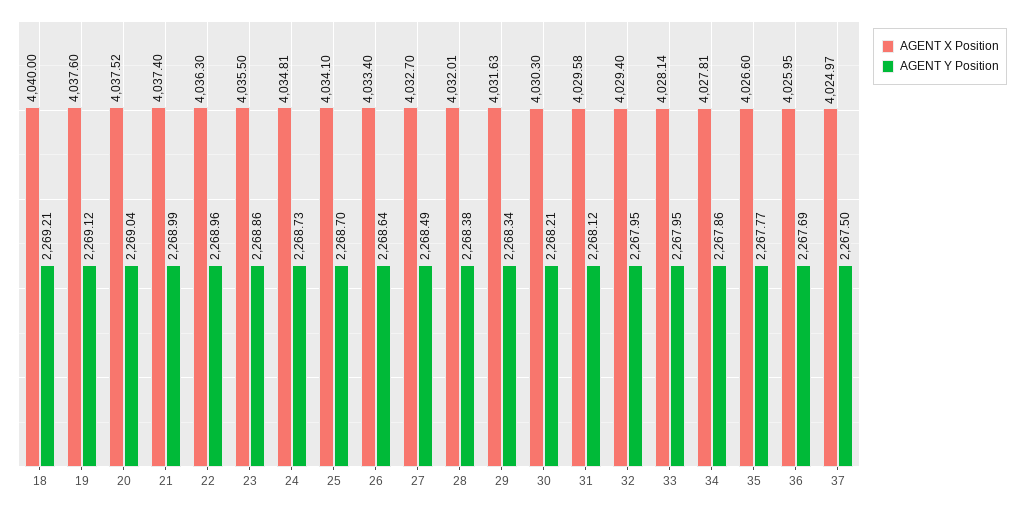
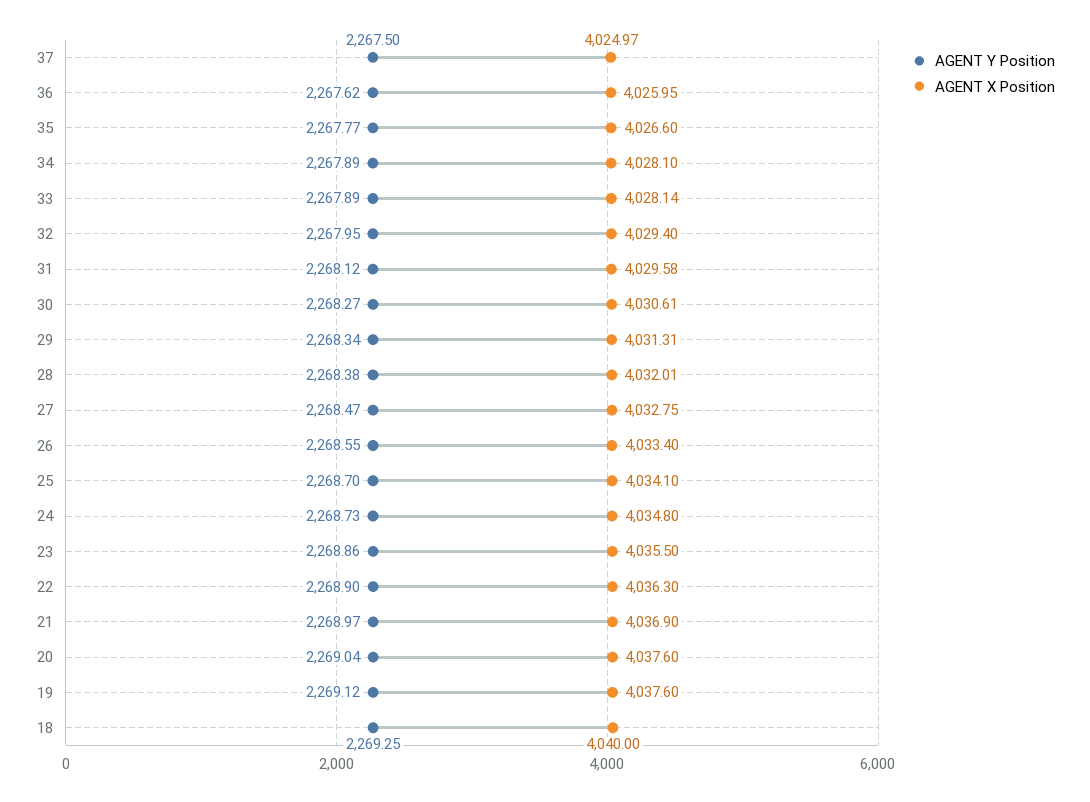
AGENT Y Position, 18: 2269.21 -> 2269.25
AGENT X Position, 20: 4037.52 -> 4037.6
AGENT X Position, 21: 4037.4 -> 4036.9
AGENT Y Position, 21: 2268.99 -> 2268.97
AGENT Y Position, 22: 2268.96 -> 2268.9
AGENT X Position, 24: 4034.81 -> 4034.8
AGENT Y Position, 26: 2268.64 -> 2268.55
AGENT X Position, 27: 4032.7 -> 4032.75
AGENT Y Position, 27: 2268.49 -> 2268.47
AGENT X Position, 29: 4031.63 -> 4031.31
AGENT X Position, 30: 4030.3 -> 4030.61
AGENT Y Position, 30: 2268.21 -> 2268.27
AGENT Y Position, 33: 2267.95 -> 2267.89
AGENT X Position, 34: 4027.81 -> 4028.1
AGENT Y Position, 34: 2267.86 -> 2267.89
AGENT Y Position, 36: 2267.69 -> 2267.62

